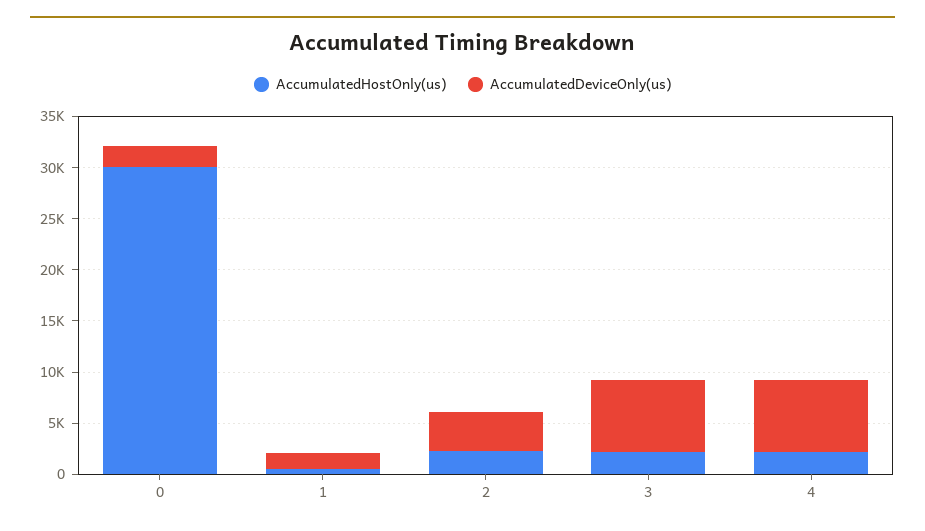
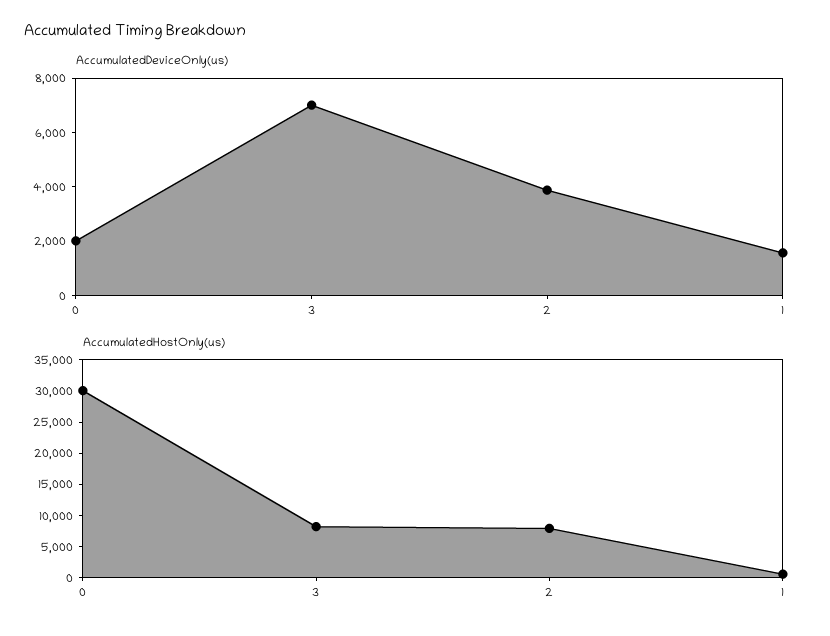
AccumulatedHostOnly(us), 2: 2000 -> 7500
AccumulatedHostOnly(us), 3: 2000 -> 7500
AccumulatedHostOnly(us), 4: 2000 -> none
AccumulatedDeviceOnly(us), 4: 7000 -> none

